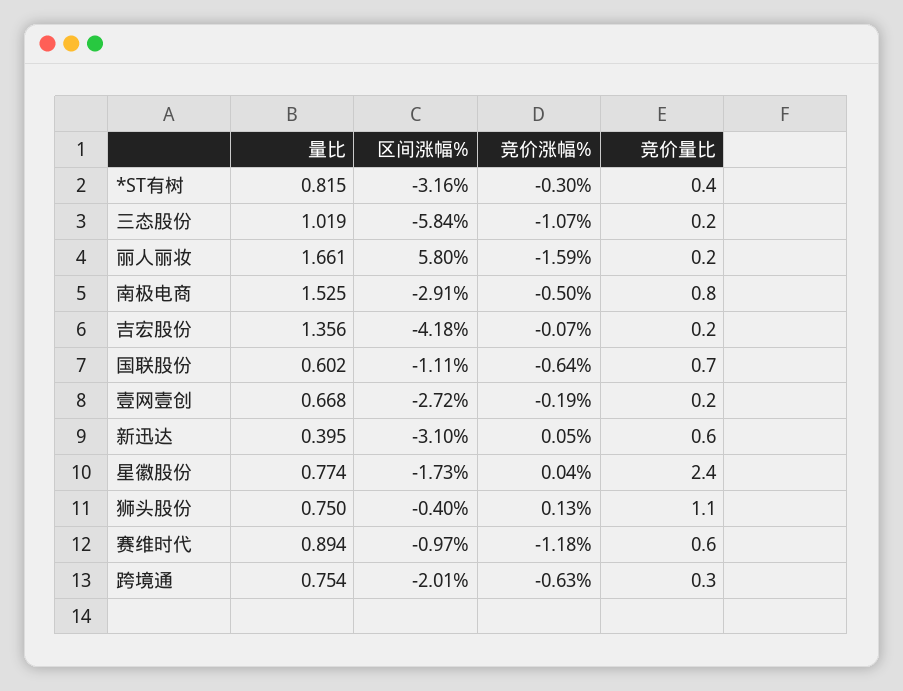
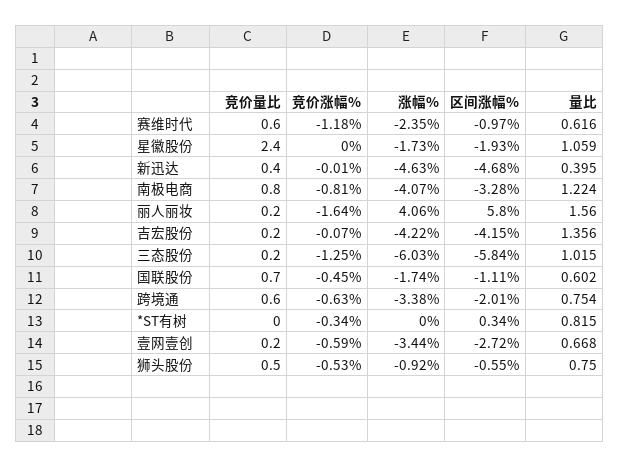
区间涨幅%, *ST有树: -3.16 -> 0.34
竞价涨幅%, *ST有树: -0.3 -> -0.34
竞价量比, *ST有树: 0.4 -> 0
量比, 三态股份: 1.019 -> 1.015
竞价涨幅%, 三态股份: -1.07 -> -1.25
量比, 丽人丽妆: 1.661 -> 1.56
竞价涨幅%, 丽人丽妆: -1.59 -> -1.64
量比, 南极电商: 1.525 -> 1.224
区间涨幅%, 南极电商: -2.91 -> -3.28
竞价涨幅%, 南极电商: -0.5 -> -0.81
区间涨幅%, 吉宏股份: -4.18 -> -4.15
竞价涨幅%, 国联股份: -0.64 -> -0.45
竞价涨幅%, 壹网壹创: -0.19 -> -0.59
区间涨幅%, 新迅达: -3.1 -> -4.68
竞价涨幅%, 新迅达: 0.05 -> -0.01
竞价量比, 新迅达: 0.6 -> 0.4
量比, 星徽股份: 0.774 -> 1.059
区间涨幅%, 星徽股份: -1.73 -> -1.93
竞价涨幅%, 星徽股份: 0.04 -> 0
区间涨幅%, 狮头股份: -0.4 -> -0.55
竞价涨幅%, 狮头股份: 0.13 -> -0.53
竞价量比, 狮头股份: 1.1 -> 0.5
量比, 赛维时代: 0.894 -> 0.616
竞价量比, 跨境通: 0.3 -> 0.6
涨幅%, 赛维时代: none -> -2.35
涨幅%, 星徽股份: none -> -1.73
涨幅%, 新迅达: none -> -4.63
涨幅%, 南极电商: none -> -4.07
涨幅%, 丽人丽妆: none -> 4.06
涨幅%, 吉宏股份: none -> -4.22
涨幅%, 三态股份: none -> -6.03
涨幅%, 国联股份: none -> -1.74
涨幅%, 跨境通: none -> -3.38
涨幅%, *ST有树: none -> 0
涨幅%, 壹网壹创: none -> -3.44
涨幅%, 狮头股份: none -> -0.92

